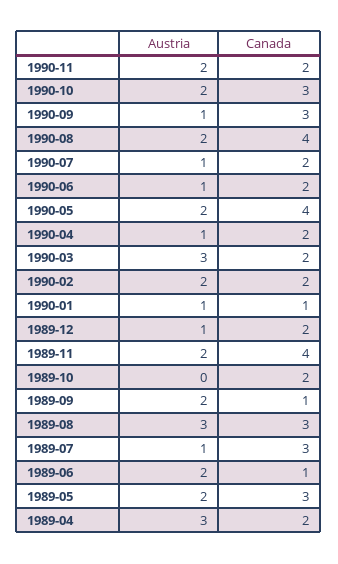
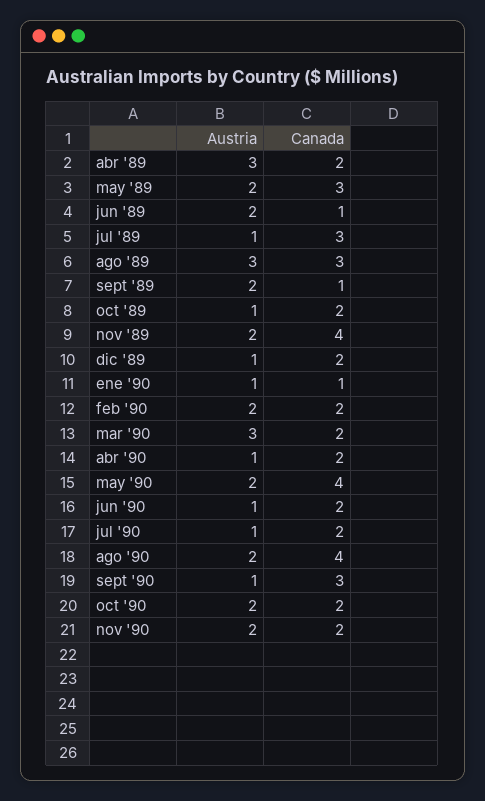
Canada, 1990-10: 3 -> 2
Austria, 1989-10: 0 -> 1

